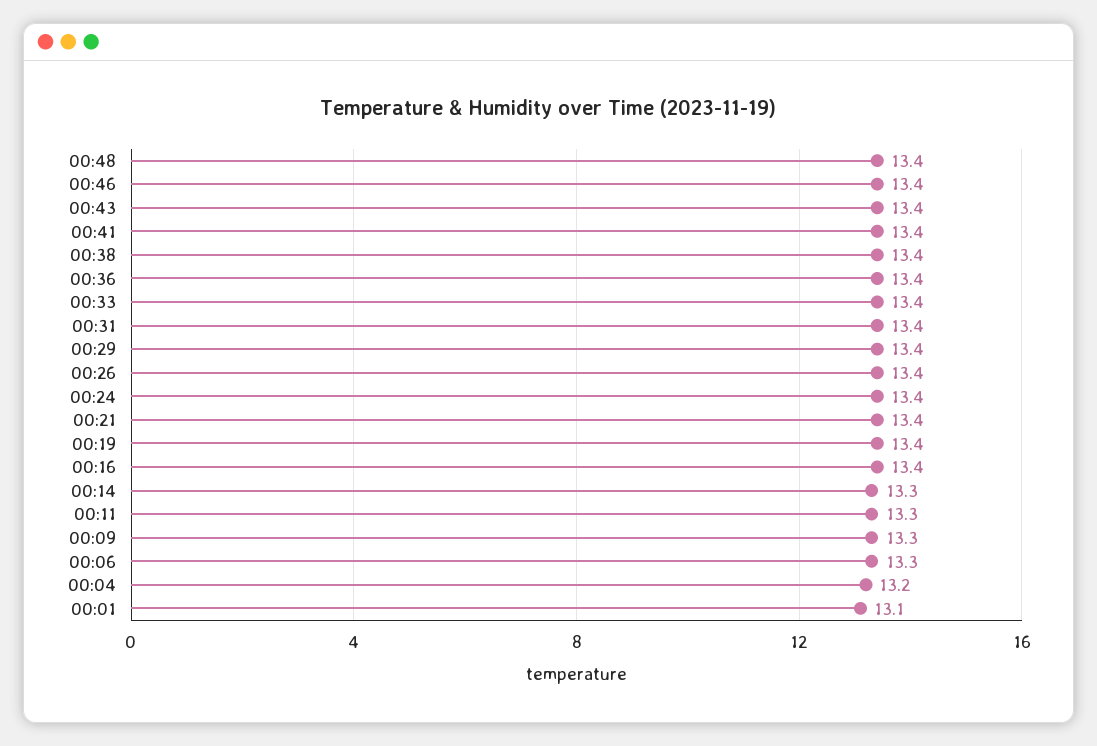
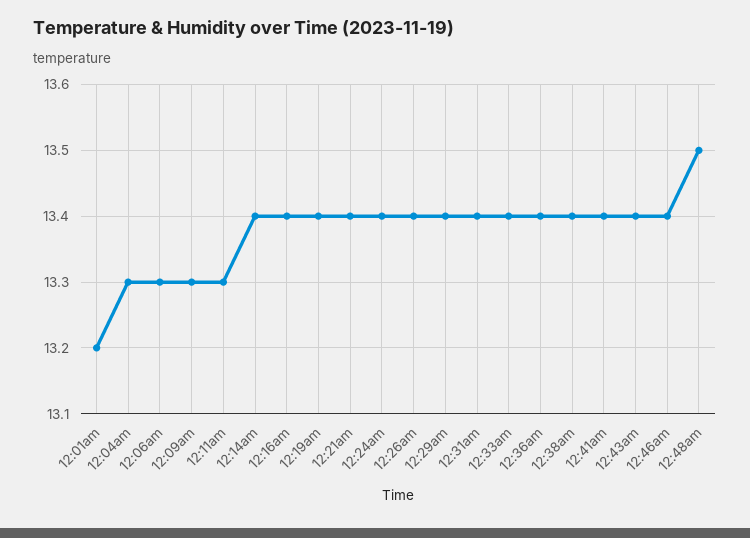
00:48: 13.4 -> 13.5
00:14: 13.3 -> 13.4
00:04: 13.2 -> 13.3
00:01: 13.1 -> 13.2

